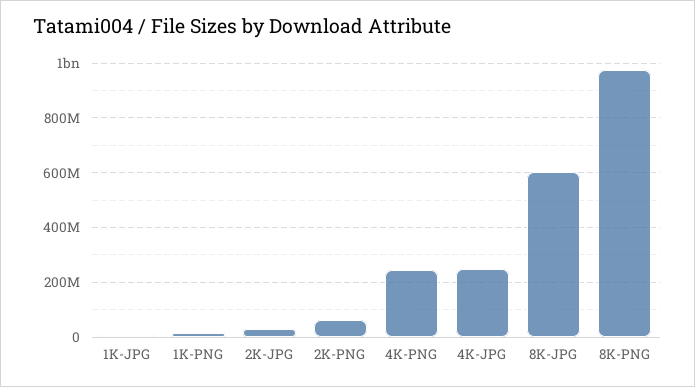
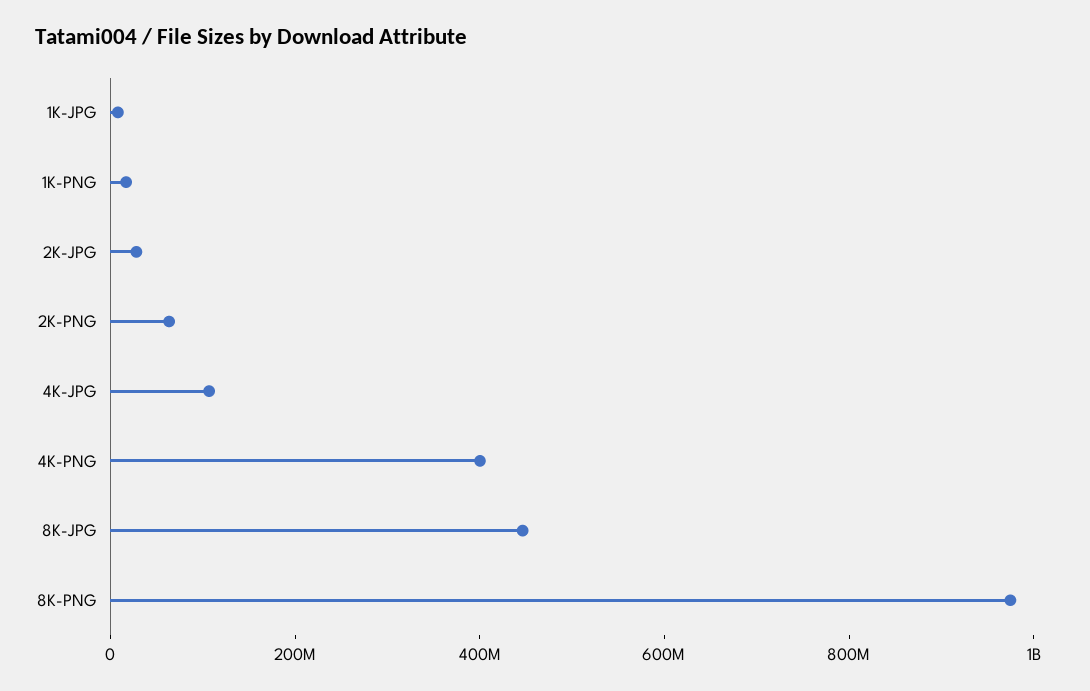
4K-PNG: 250000000 -> 400000000
4K-JPG: 250000000 -> 100000000
8K-JPG: 600000000 -> 450000000

